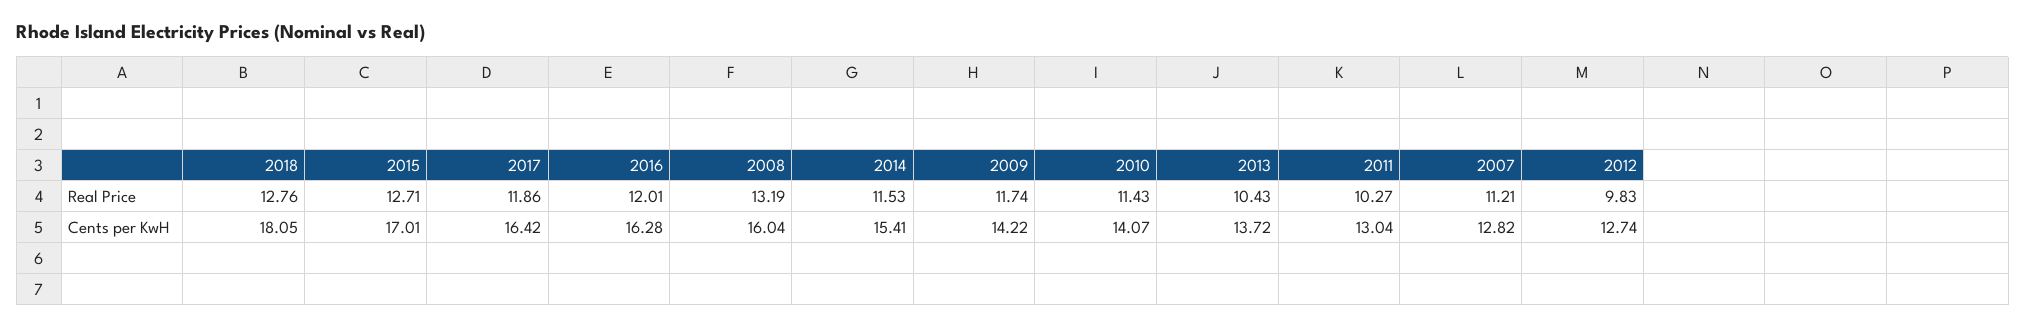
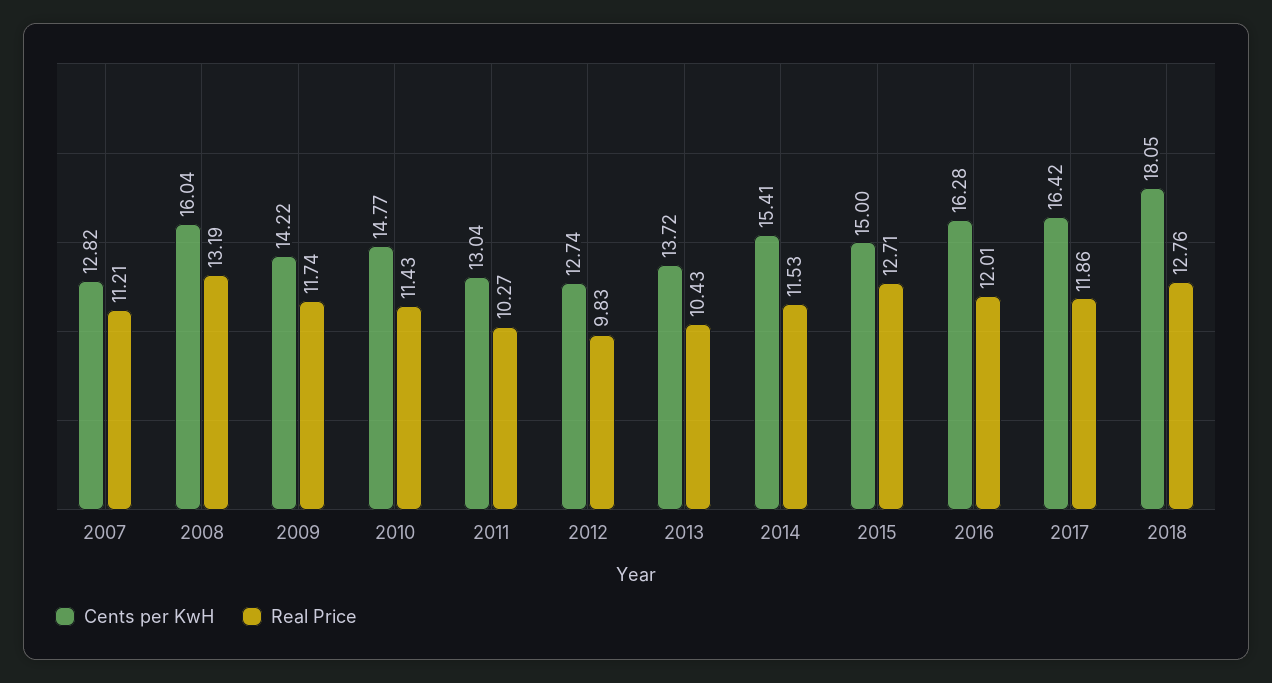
Cents per KwH, 2015: 17.01 -> 15
Cents per KwH, 2010: 14.07 -> 14.77

